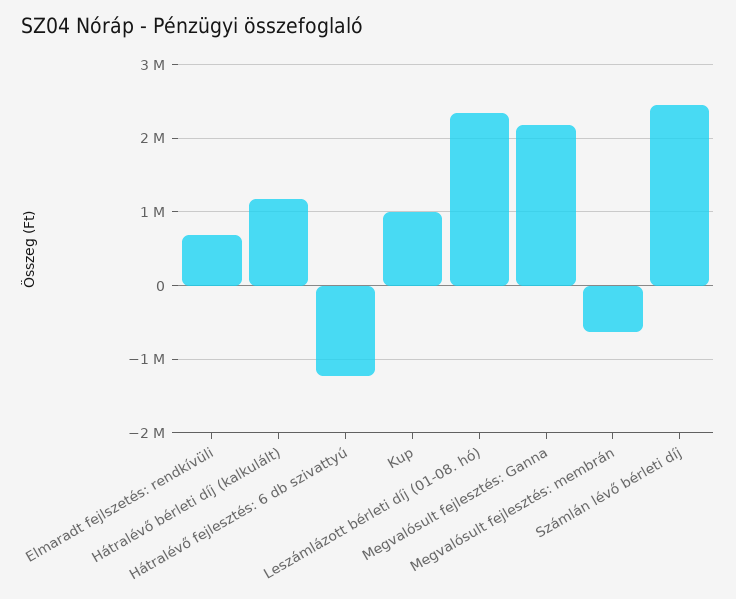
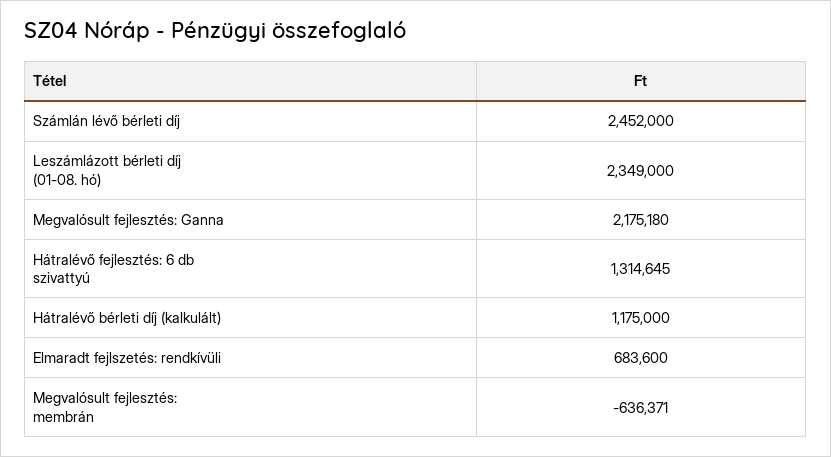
Hátralévő fejlesztés: 6 db szivattyú: -1200000 -> 1314645
Kup: 1000000 -> none

